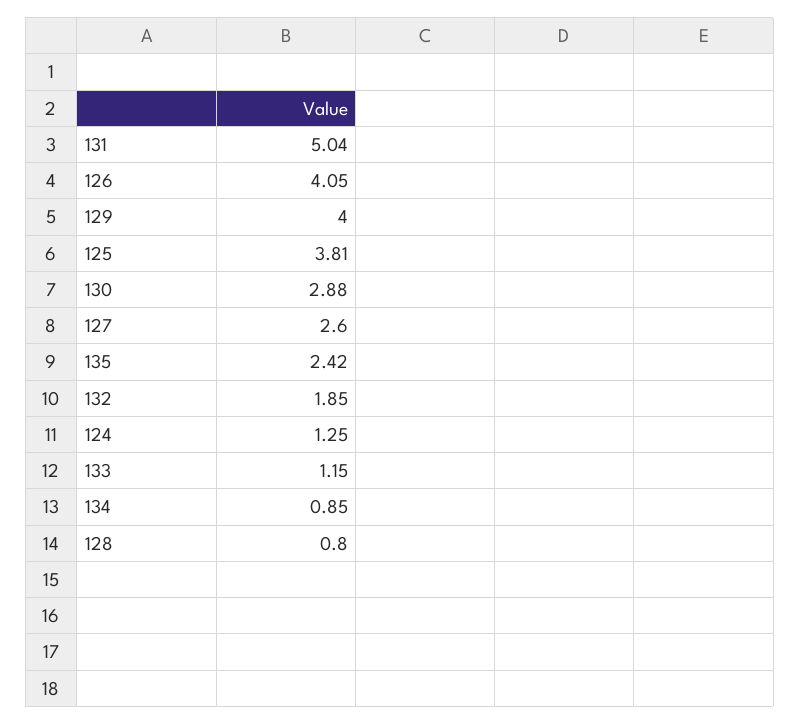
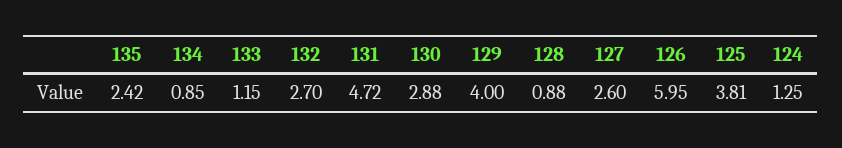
131: 5.04 -> 4.72
126: 4.05 -> 5.95
132: 1.85 -> 2.7
128: 0.8 -> 0.88

